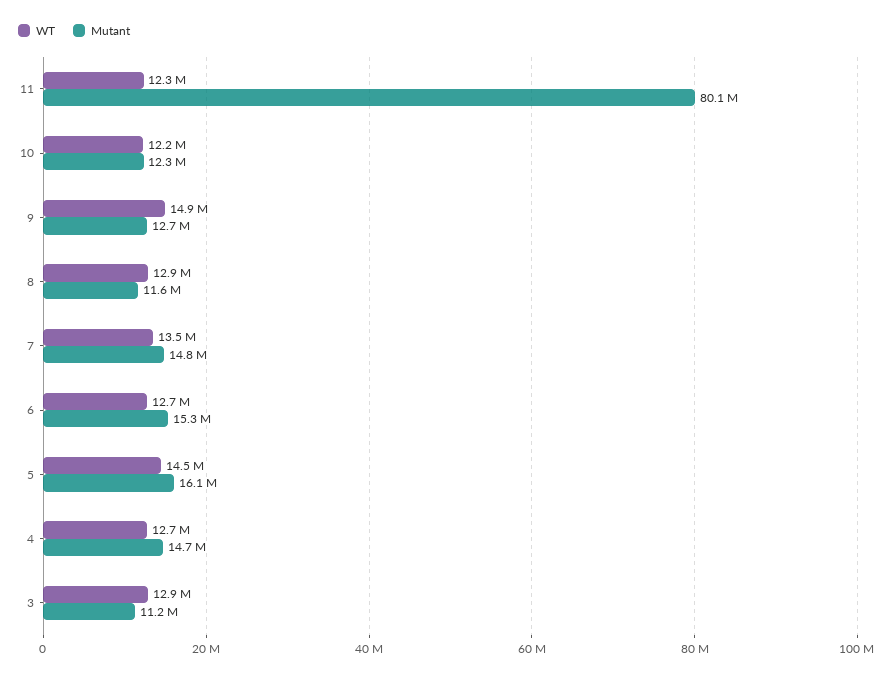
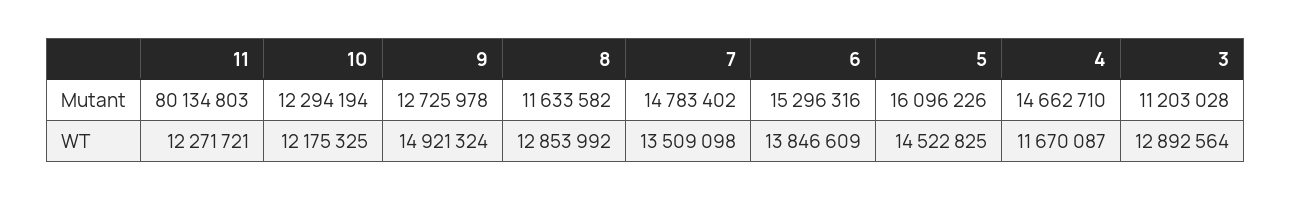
WT, 6: 12700000 -> 13846609
WT, 4: 12700000 -> 11670087

